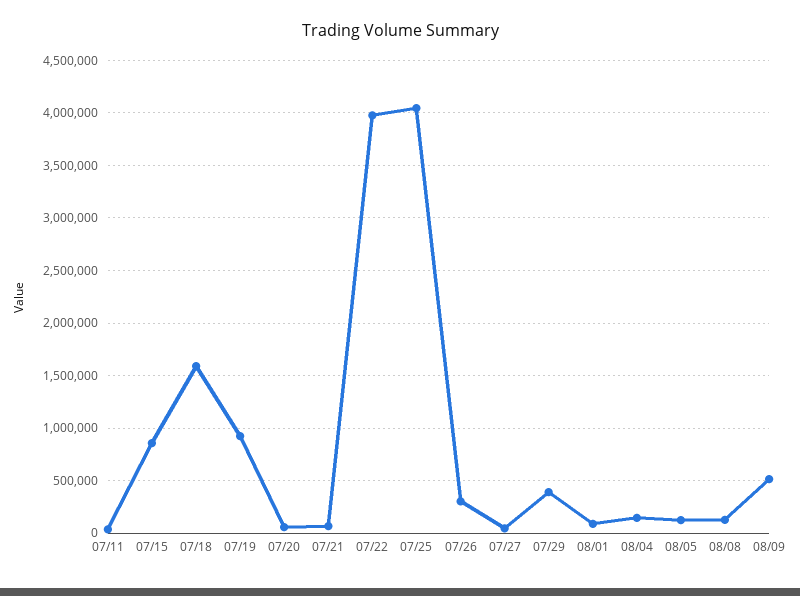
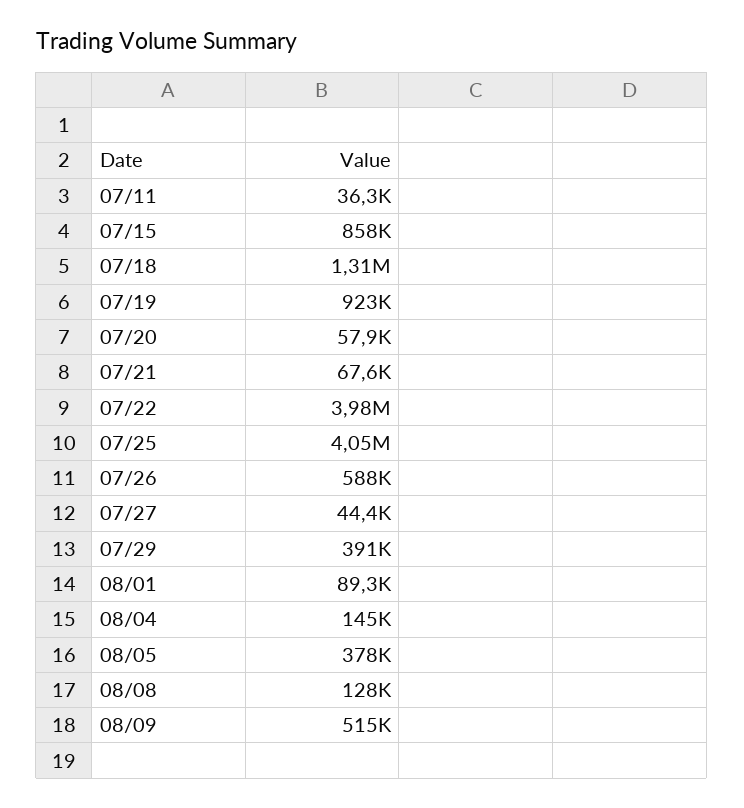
07/18: 1600000 -> 1310000
07/26: 300000 -> 588000
08/05: 100000 -> 378000

